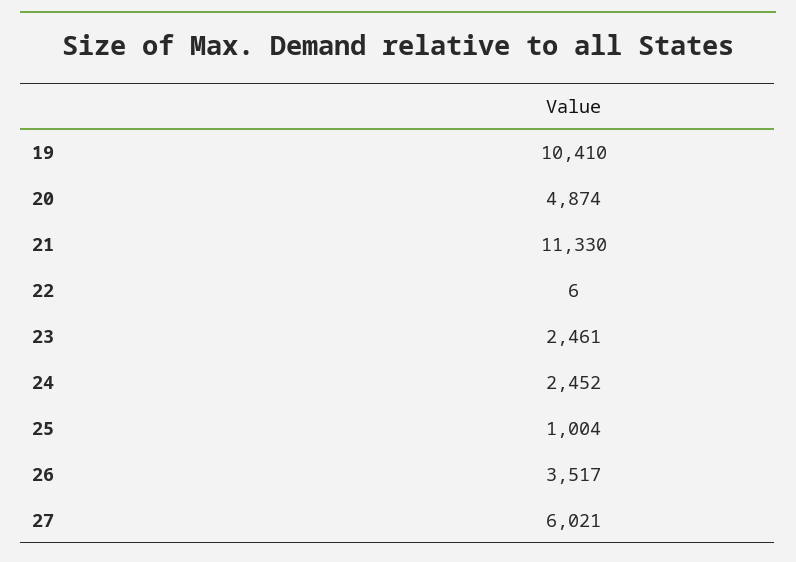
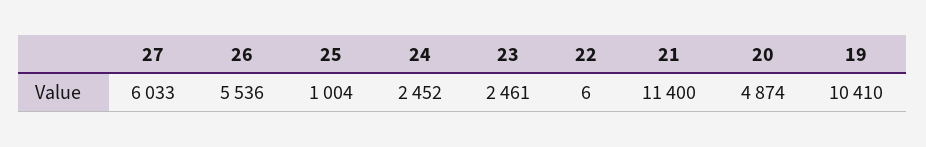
21: 11330 -> 11400
26: 3517 -> 5536
27: 6021 -> 6033

